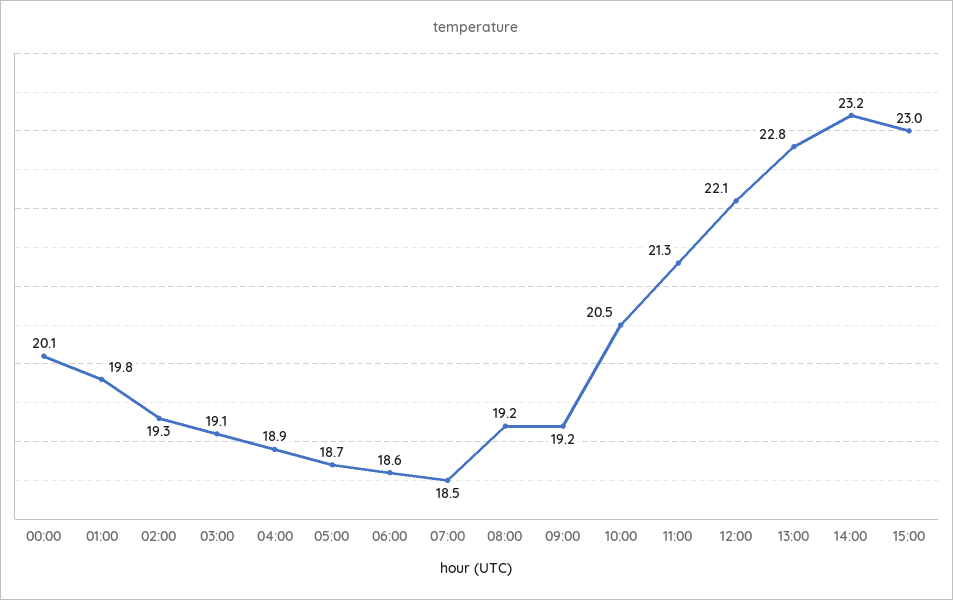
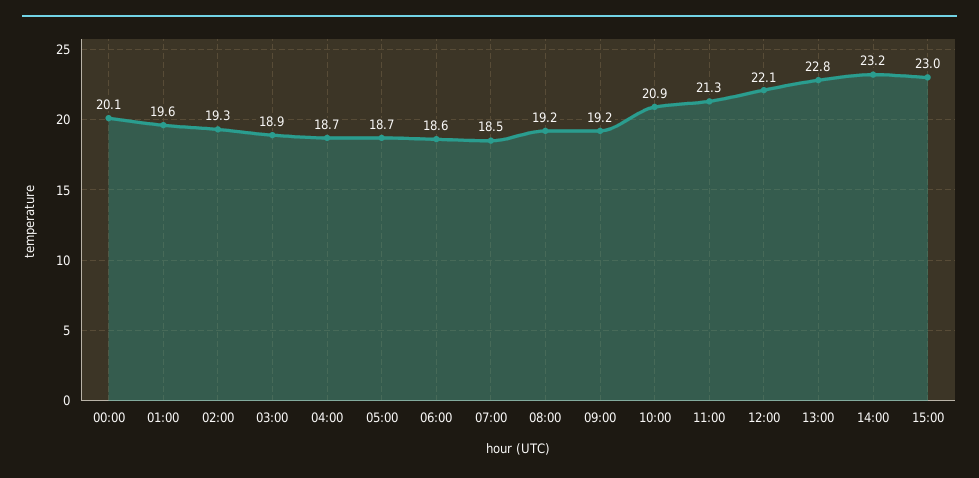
01:00: 19.8 -> 19.6
03:00: 19.1 -> 18.9
04:00: 18.9 -> 18.7
10:00: 20.5 -> 20.9

